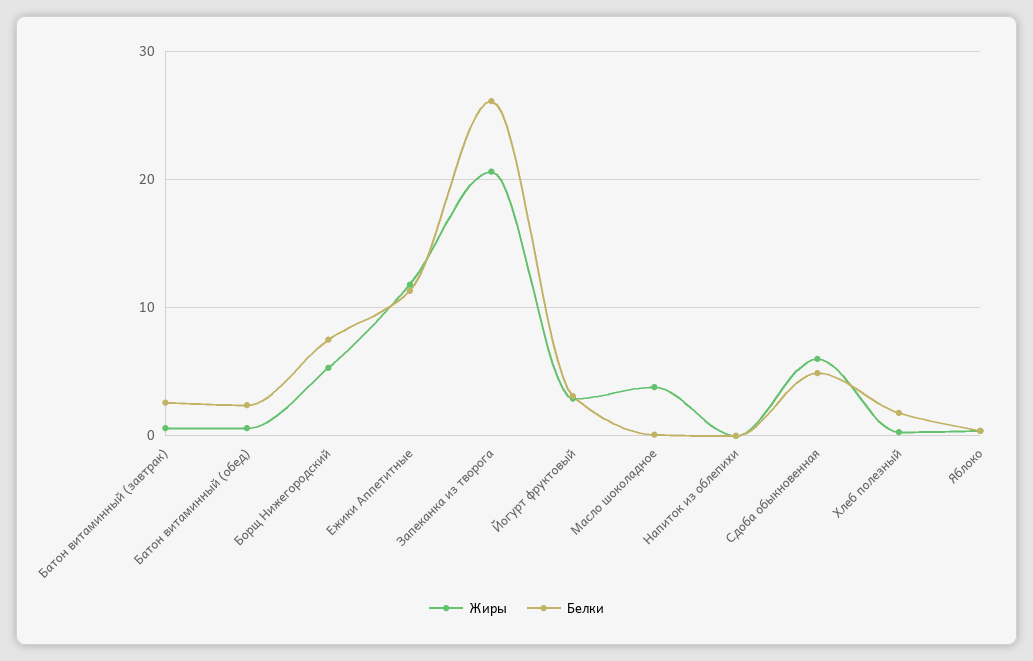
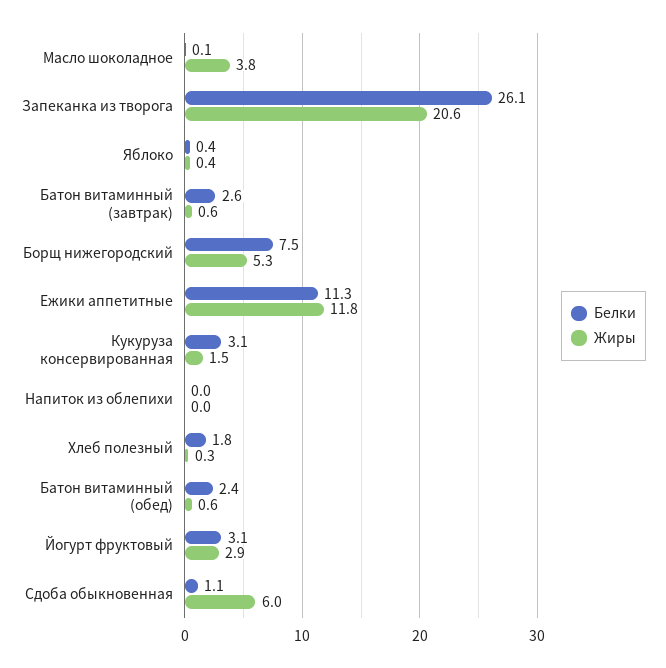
Белки, Сдоба обыкновенная: 5 -> 1.1
Белки, Кукуруза консервированная: none -> 3.1
Жиры, Кукуруза консервированная: none -> 1.5

